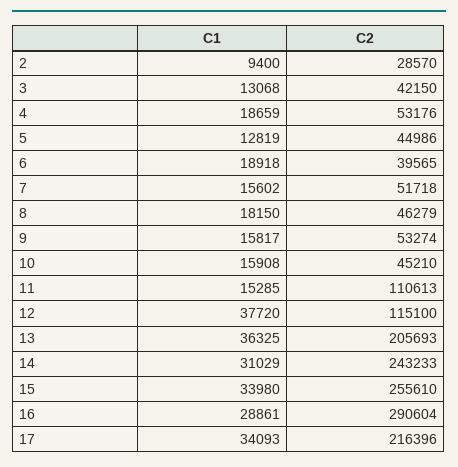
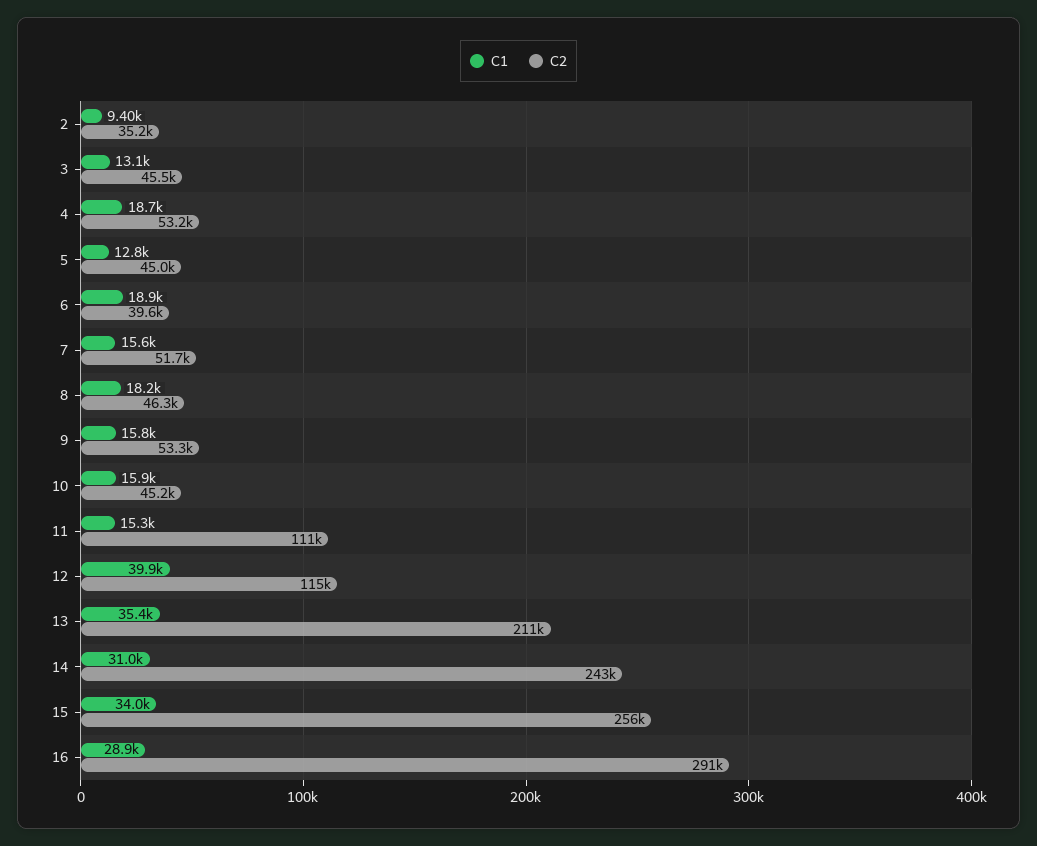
C2, 2: 28570 -> 35200
C2, 3: 42150 -> 45500
C1, 12: 37720 -> 39900
C1, 13: 36325 -> 35400
C2, 13: 205693 -> 211000
C1, 17: 34093 -> none
C2, 17: 216396 -> none

